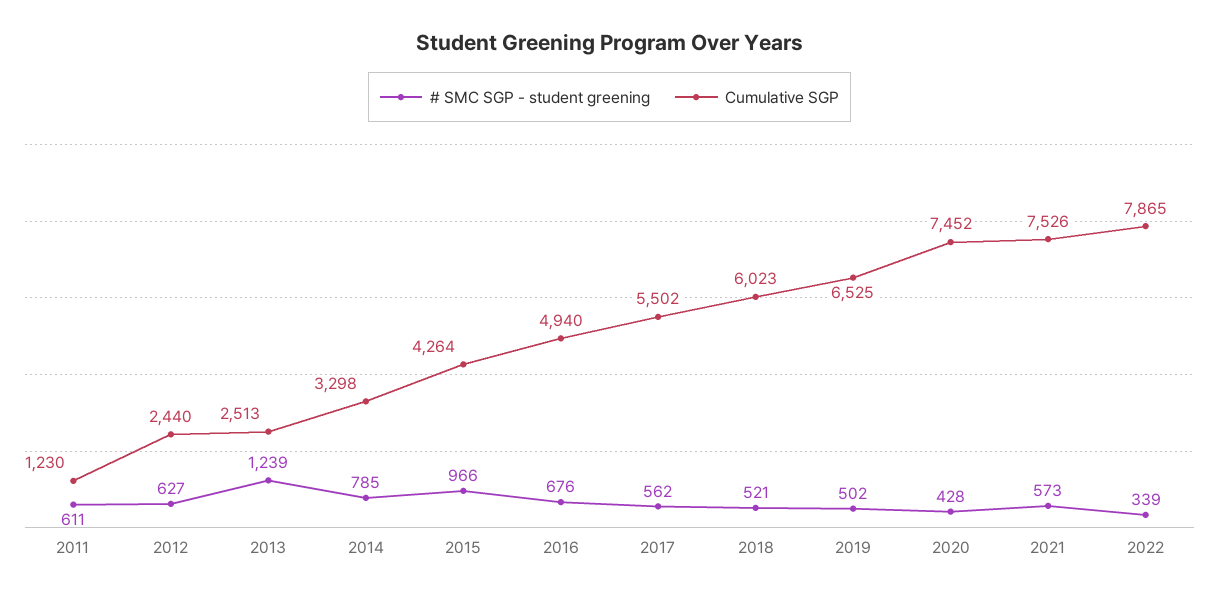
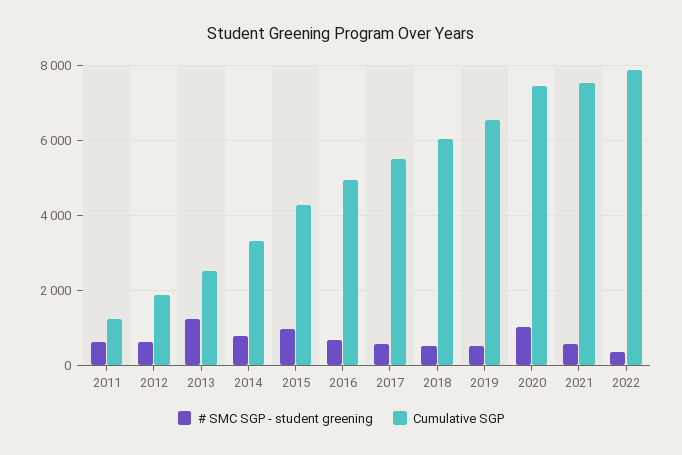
Cumulative SGP, 2012: 2440 -> 1800
# SMC SGP - student greening, 2020: 428 -> 1000

